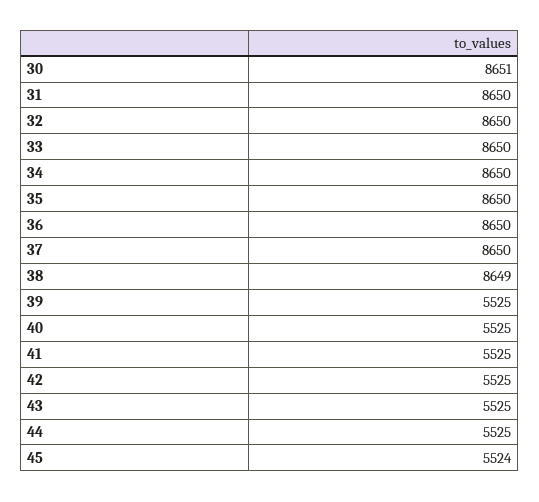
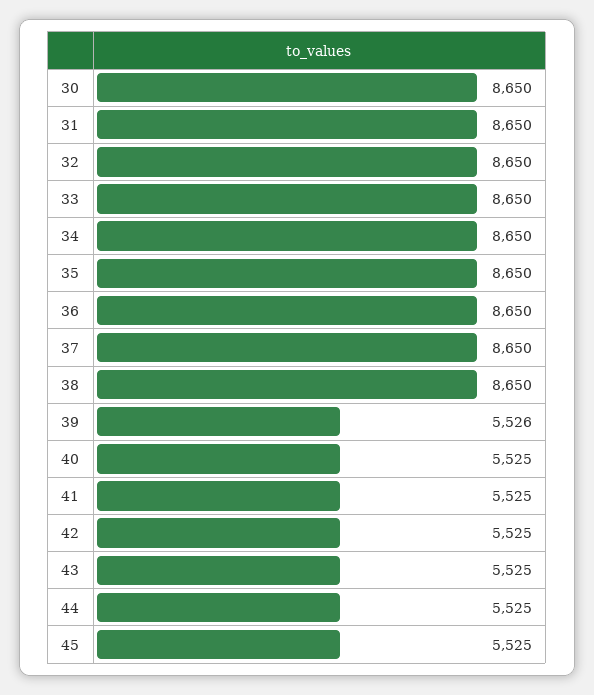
30: 8651 -> 8650
38: 8649 -> 8650
39: 5525 -> 5526
45: 5524 -> 5525

